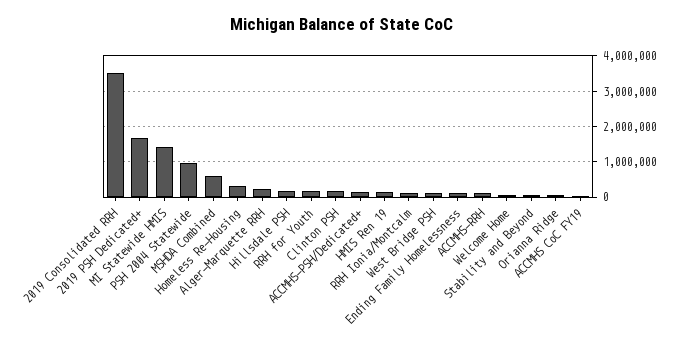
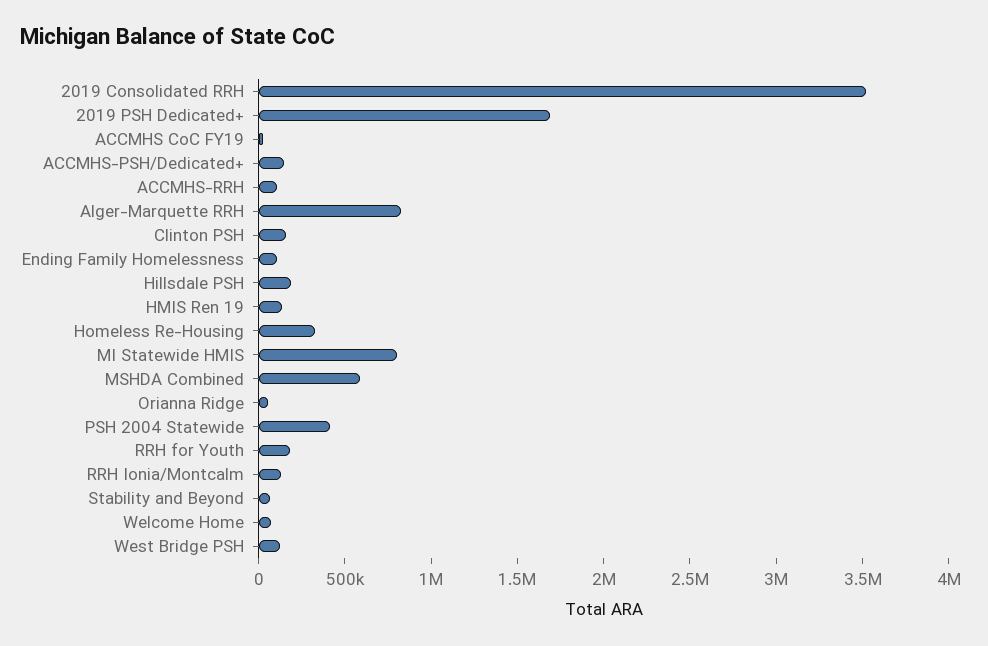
MI Statewide HMIS: 1400000 -> 800000
PSH 2004 Statewide: 1000000 -> 400000
Alger-Marquette RRH: 200000 -> 800000

